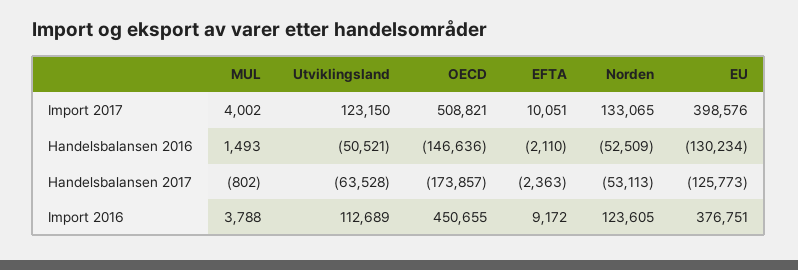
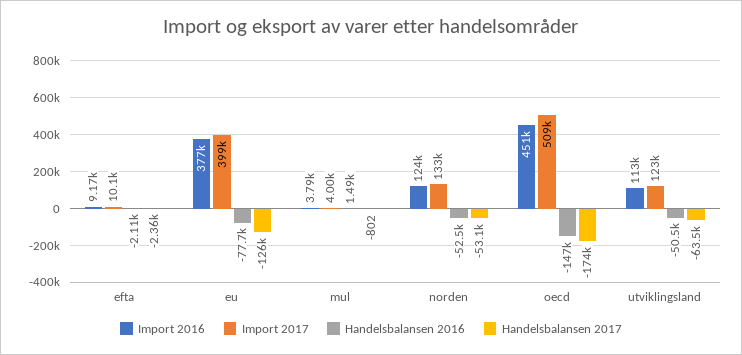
Handelsbalansen 2016, EU: -130234 -> -77700

